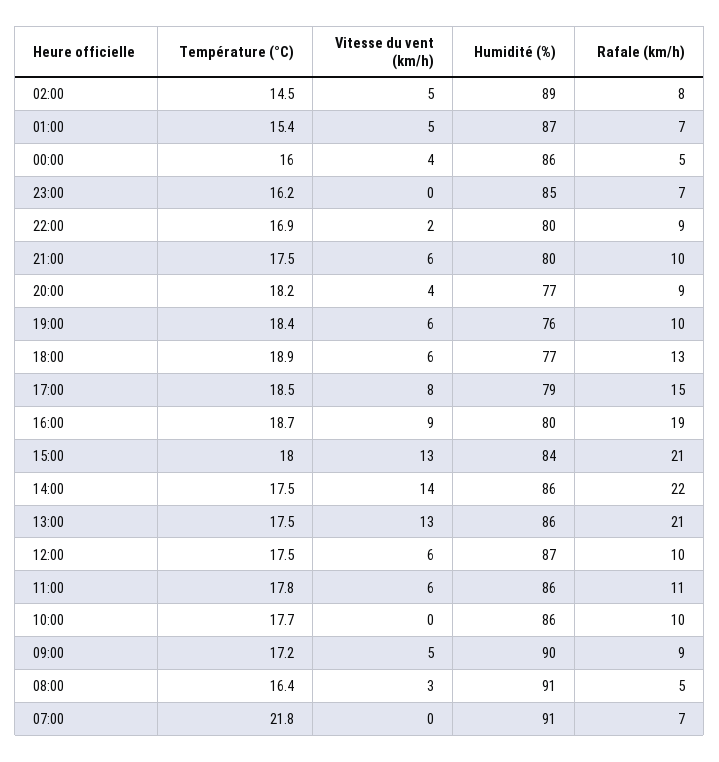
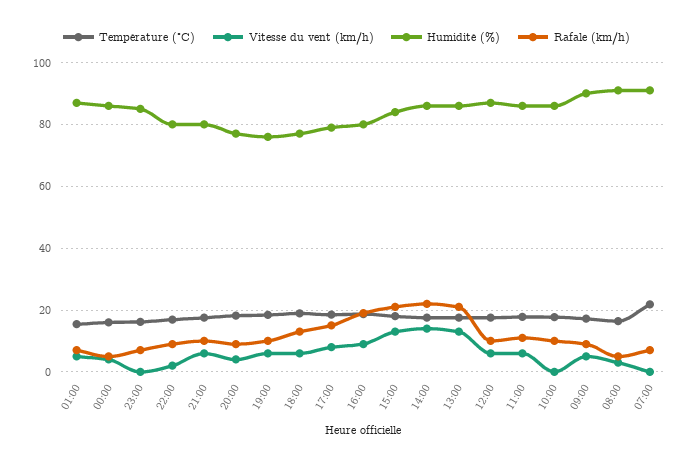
Température (°C), 02:00: 14.5 -> none
Vitesse du vent (km/h), 02:00: 5 -> none
Humidité (%), 02:00: 89 -> none
Rafale (km/h), 02:00: 8 -> none

